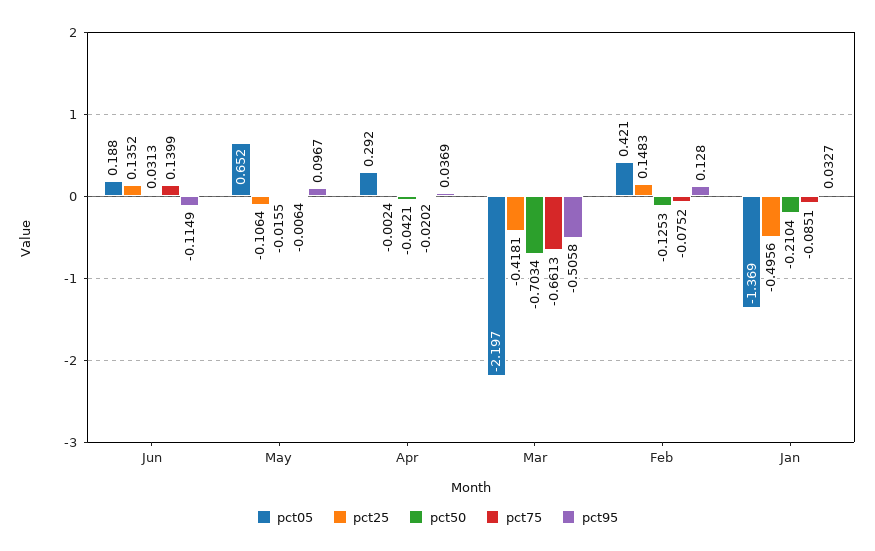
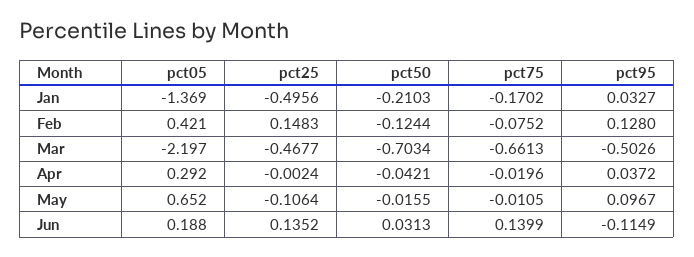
pct75, May: -0.0064 -> -0.0105
pct75, Apr: -0.0202 -> -0.0196
pct95, Apr: 0.0369 -> 0.0372
pct25, Mar: -0.4181 -> -0.4677
pct95, Mar: -0.5058 -> -0.5026
pct50, Feb: -0.1253 -> -0.1244
pct50, Jan: -0.2104 -> -0.2103
pct75, Jan: -0.0851 -> -0.1702

